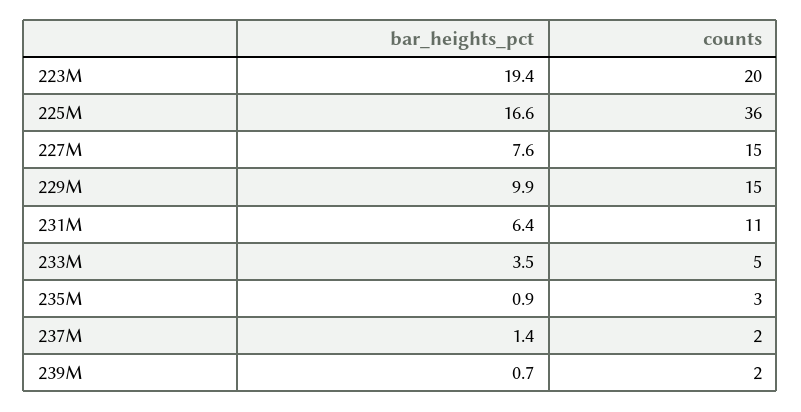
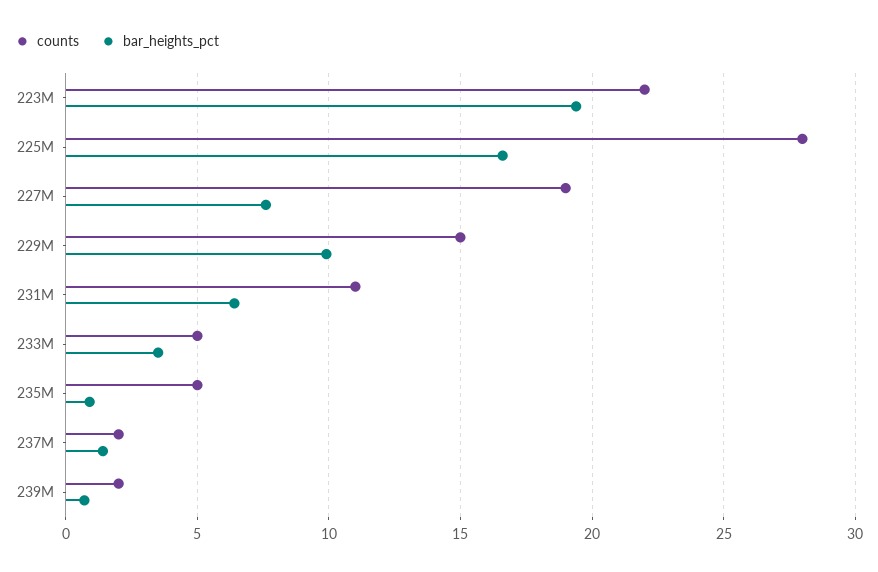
counts, 223M: 20 -> 22
counts, 225M: 36 -> 28
counts, 227M: 15 -> 19
counts, 235M: 3 -> 5

